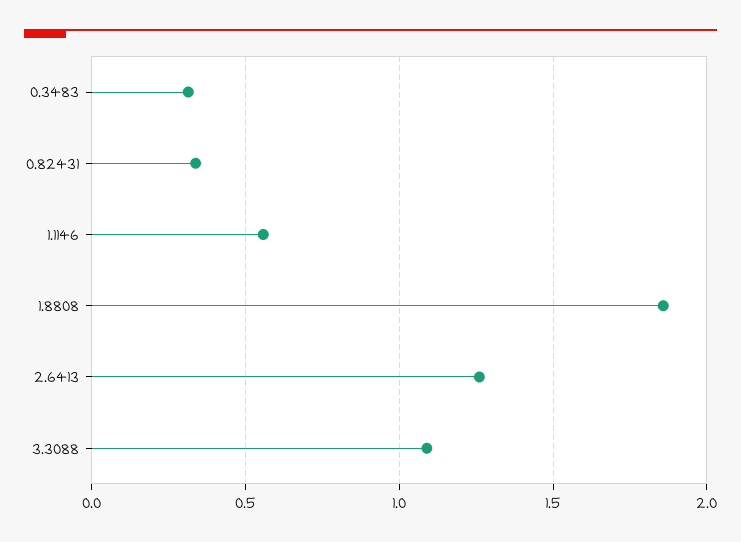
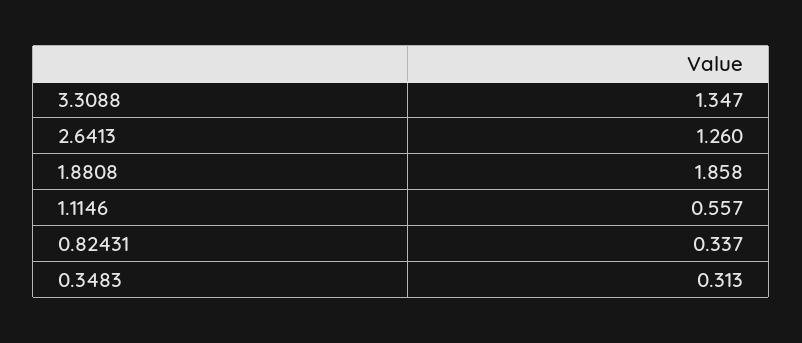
3.3088: 1.1 -> 1.347

